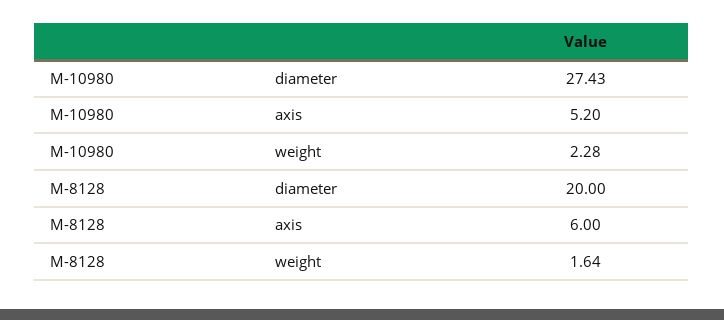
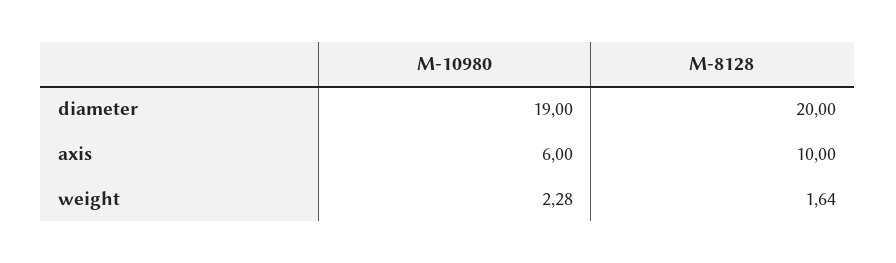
M-10980, diameter: 27.43 -> 19
M-10980, axis: 5.2 -> 6
M-8128, axis: 6 -> 10

